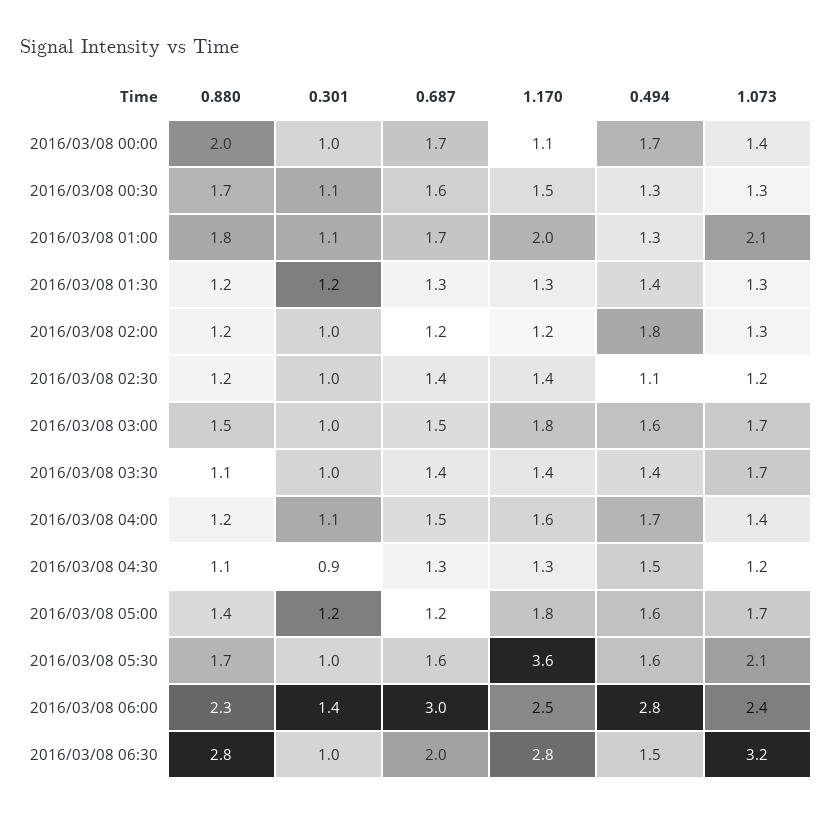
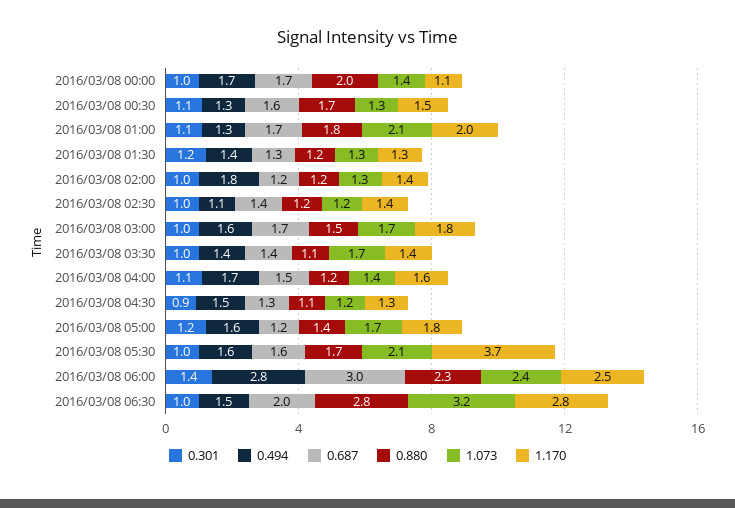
1.170, 2016/03/08 02:00: 1.2 -> 1.4
0.687, 2016/03/08 03:00: 1.5 -> 1.7
1.170, 2016/03/08 05:30: 3.6 -> 3.7

